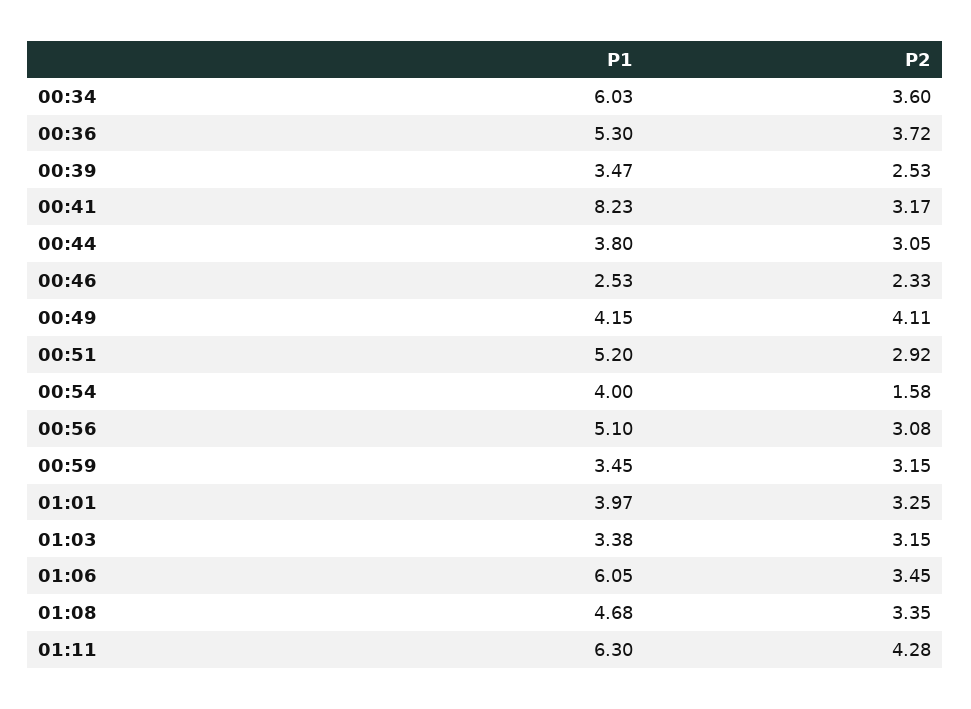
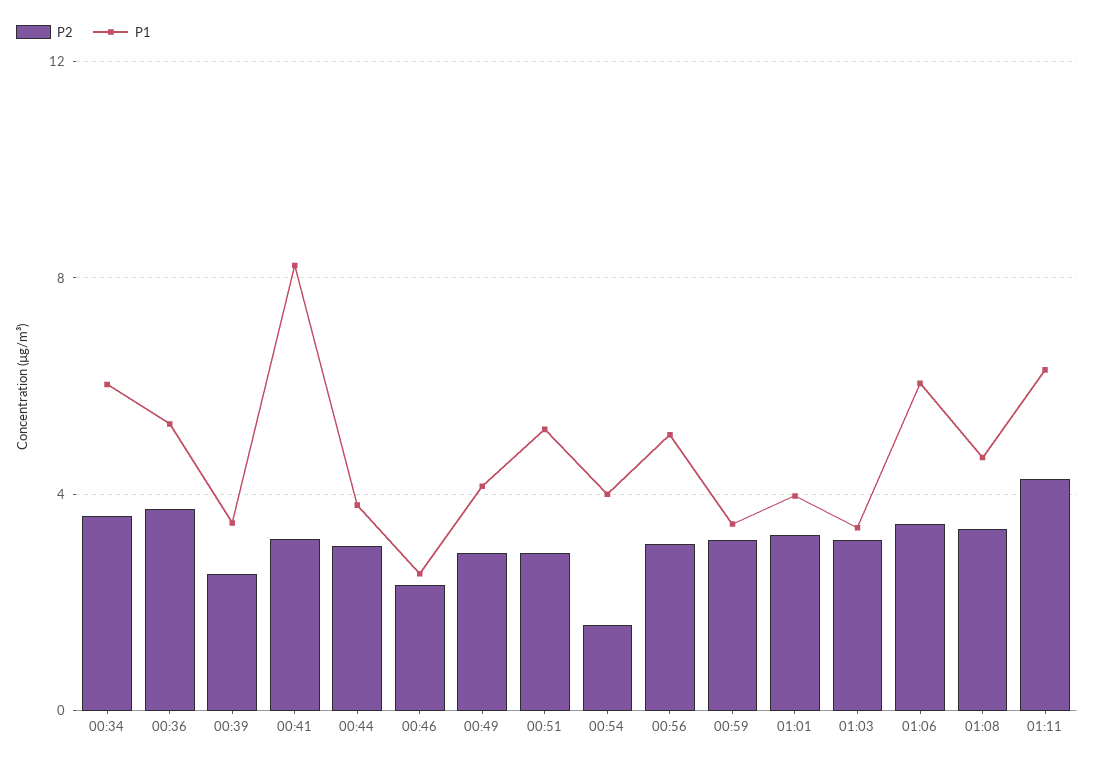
P2, 00:49: 4.11 -> 3

